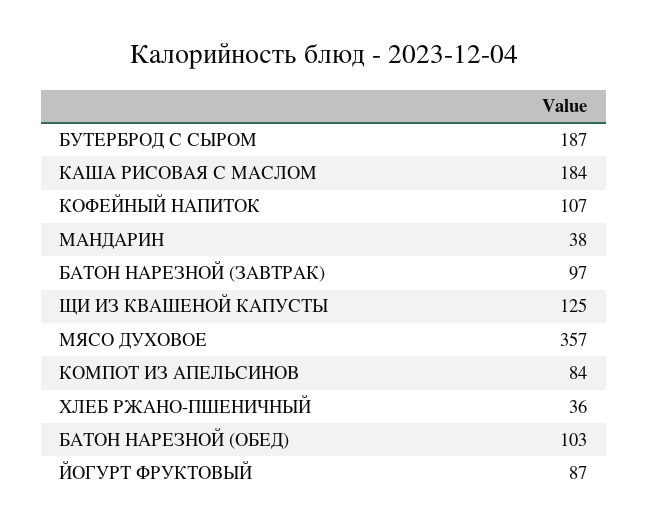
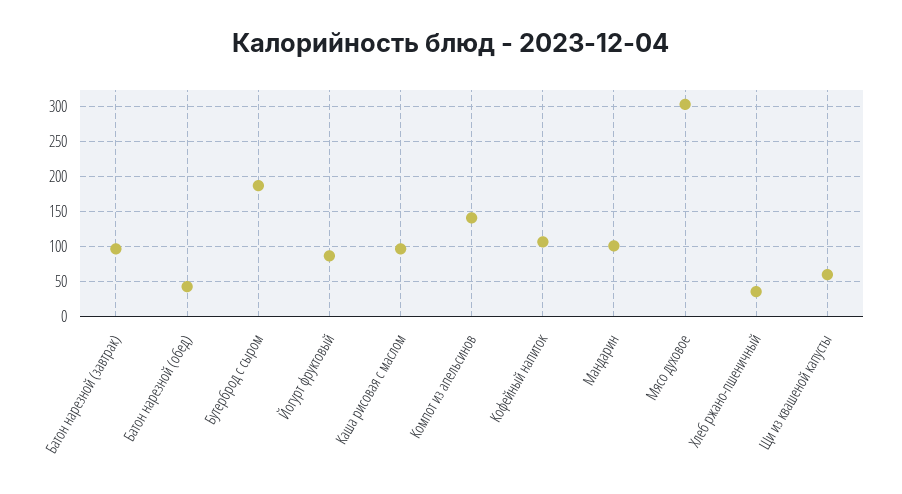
КАША РИСОВАЯ С МАСЛОМ: 184 -> 100
МАНДАРИН: 38 -> 100
ЩИ ИЗ КВАШЕНОЙ КАПУСТЫ: 125 -> 60
МЯСО ДУХОВОЕ: 357 -> 300
КОМПОТ ИЗ АПЕЛЬСИНОВ: 84 -> 140
БАТОН НАРЕЗНОЙ (ОБЕД): 103 -> 40

